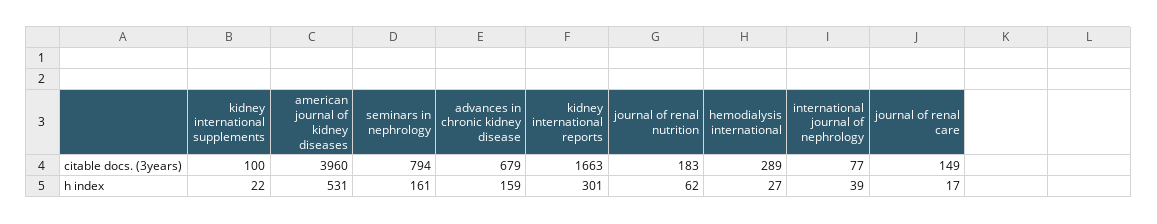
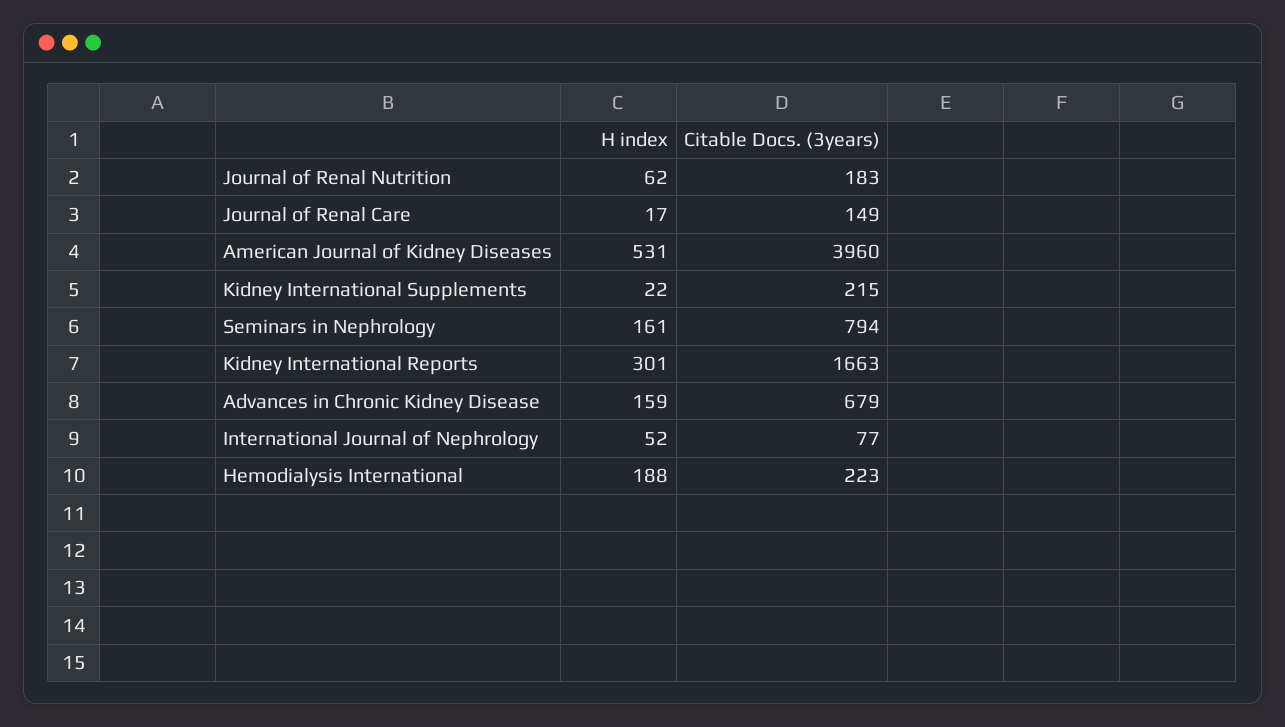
kidney international supplements, citable docs. (3years): 100 -> 215
hemodialysis international, citable docs. (3years): 289 -> 223
hemodialysis international, h index: 27 -> 188
international journal of nephrology, h index: 39 -> 52

